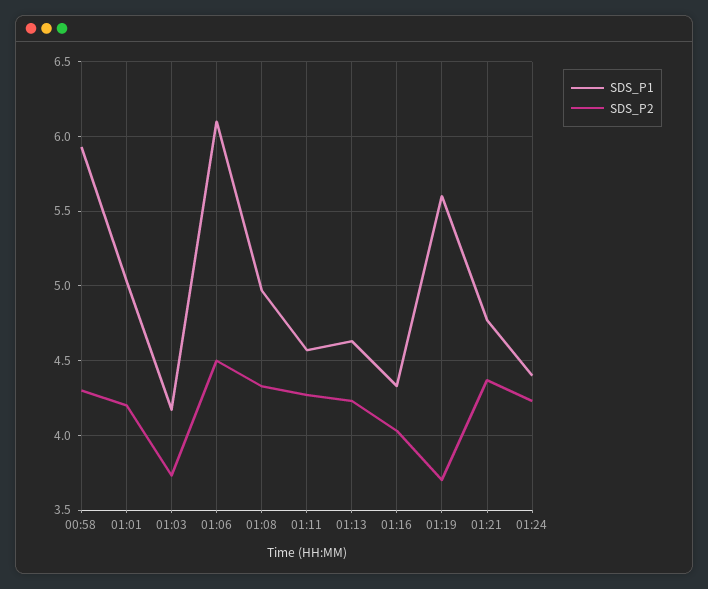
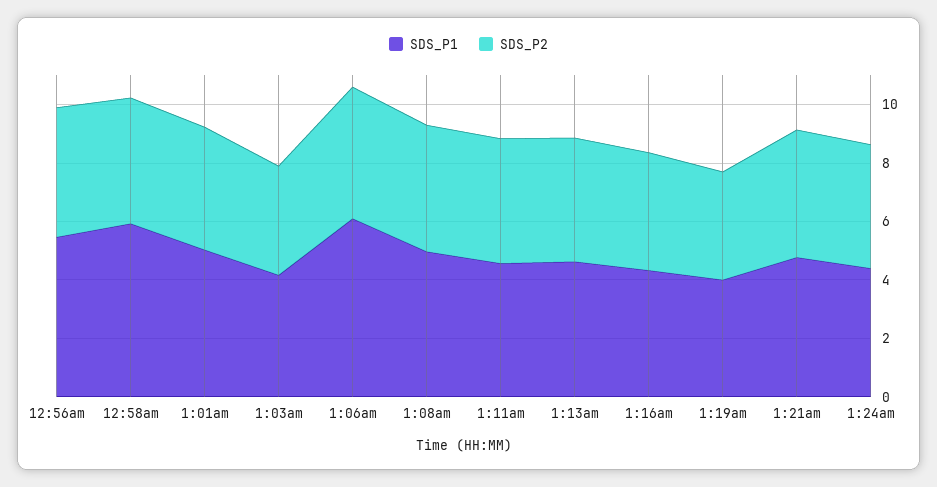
SDS_P1, 01:19: 5.6 -> 4
SDS_P1, 12:56am: none -> 5.5
SDS_P2, 12:56am: none -> 4.5

